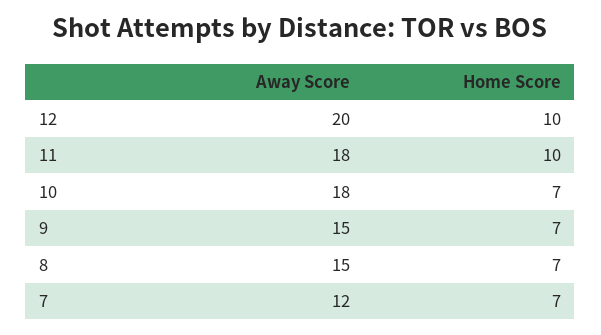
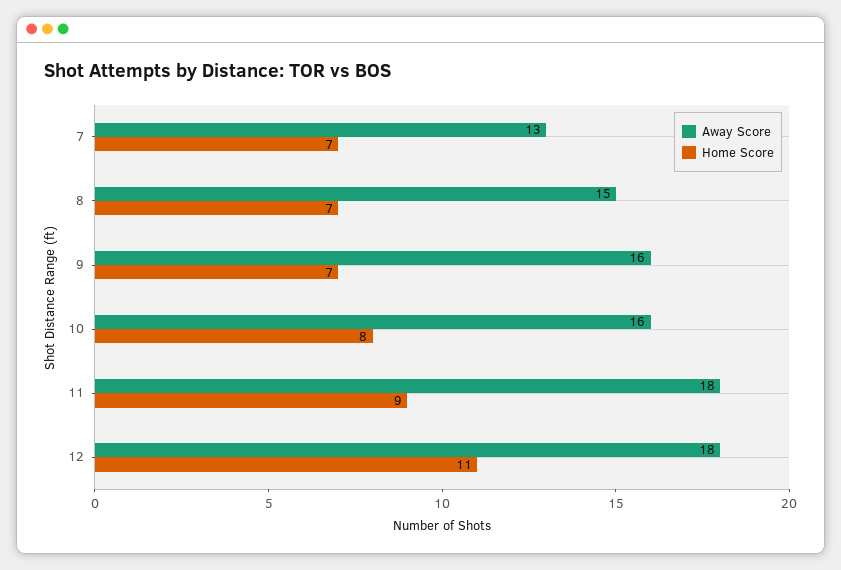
Away Score, 12: 20 -> 18
Home Score, 12: 10 -> 11
Home Score, 11: 10 -> 9
Away Score, 10: 18 -> 16
Home Score, 10: 7 -> 8
Away Score, 9: 15 -> 16
Away Score, 7: 12 -> 13

